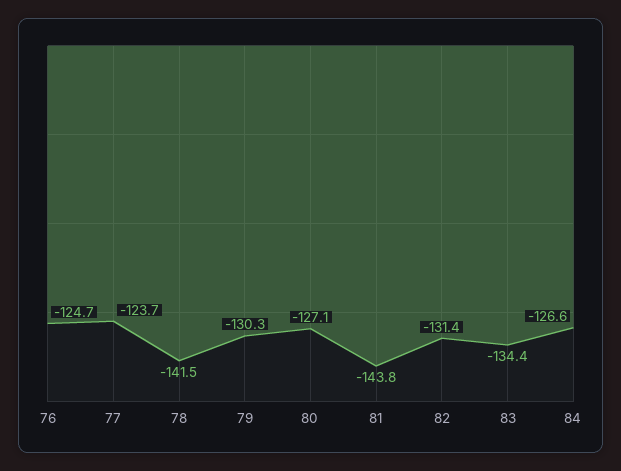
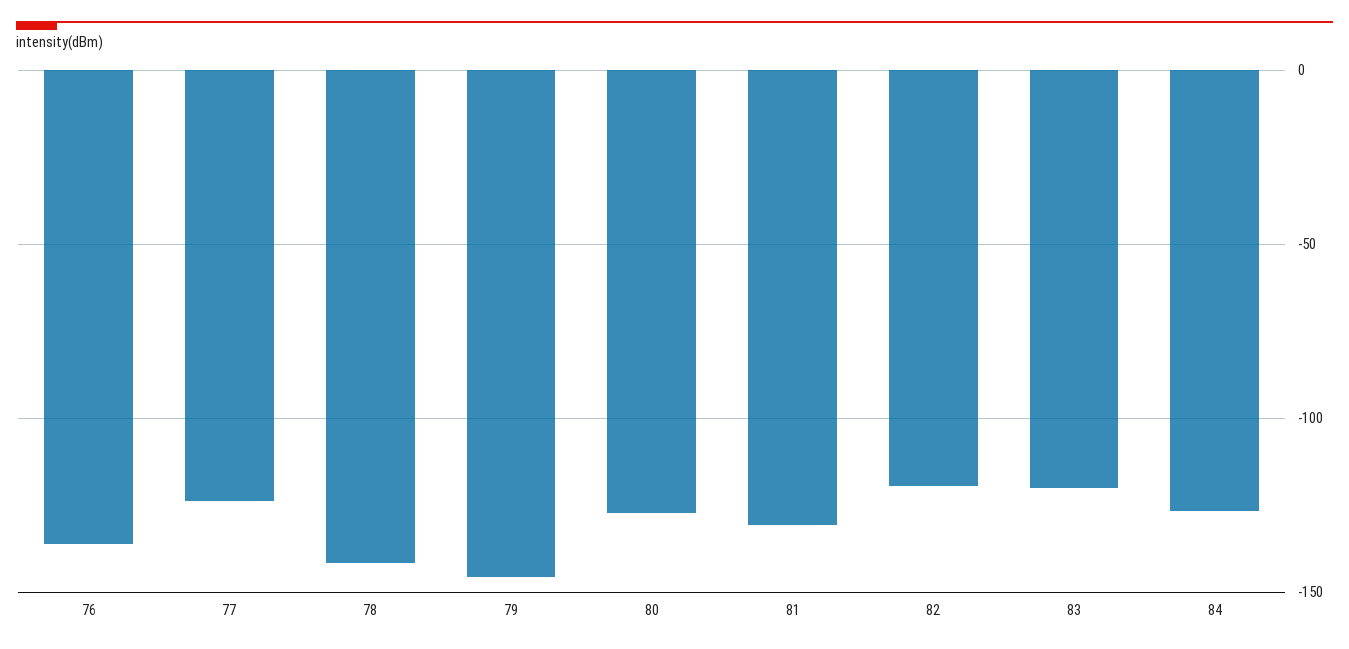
76: -124.7 -> -135
79: -130.3 -> -145
81: -143.8 -> -130
82: -131.4 -> -120
83: -134.4 -> -120

